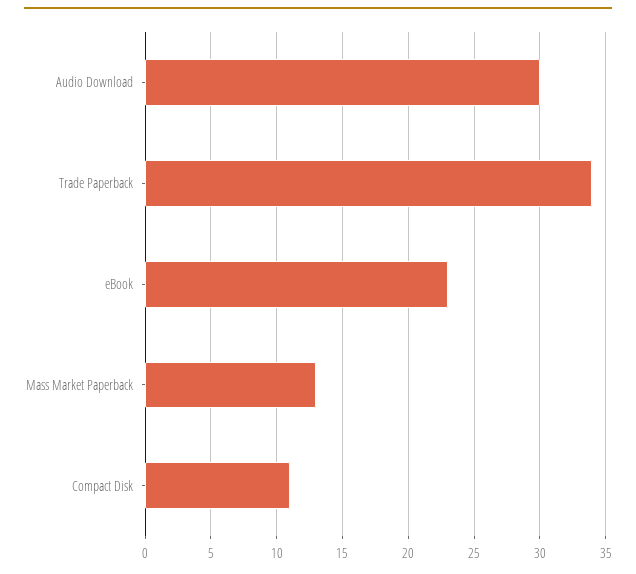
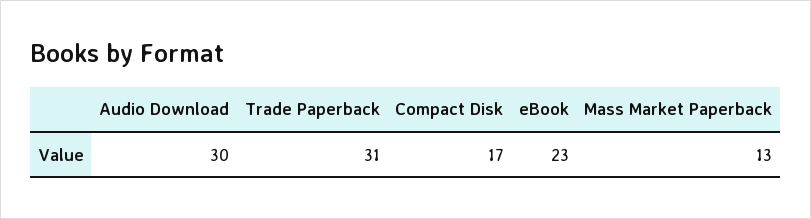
Trade Paperback: 34 -> 31
Compact Disk: 11 -> 17

